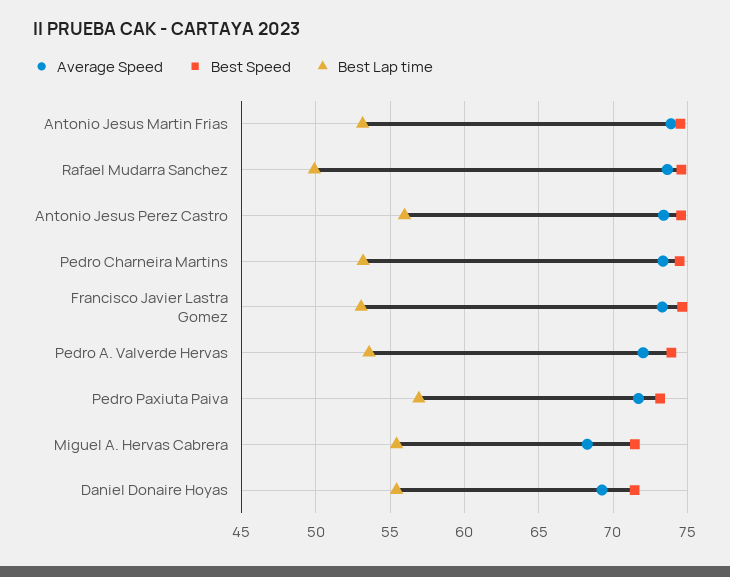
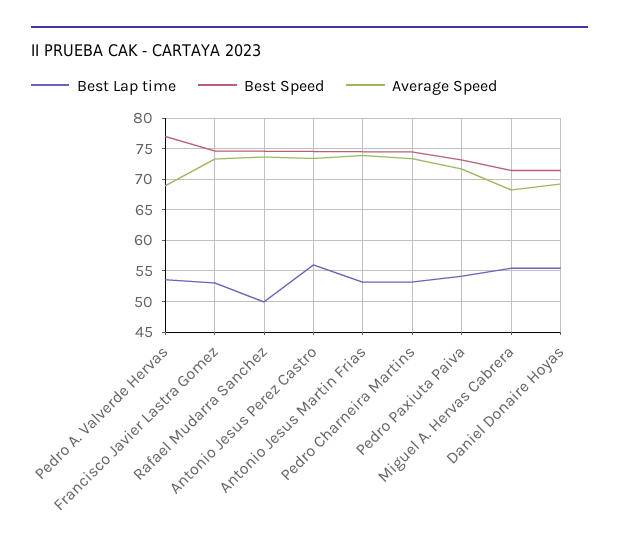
Average Speed, Pedro A. Valverde Hervas: 72 -> 69
Best Speed, Pedro A. Valverde Hervas: 74 -> 77
Best Lap time, Pedro Paxiuta Paiva: 57 -> 54

